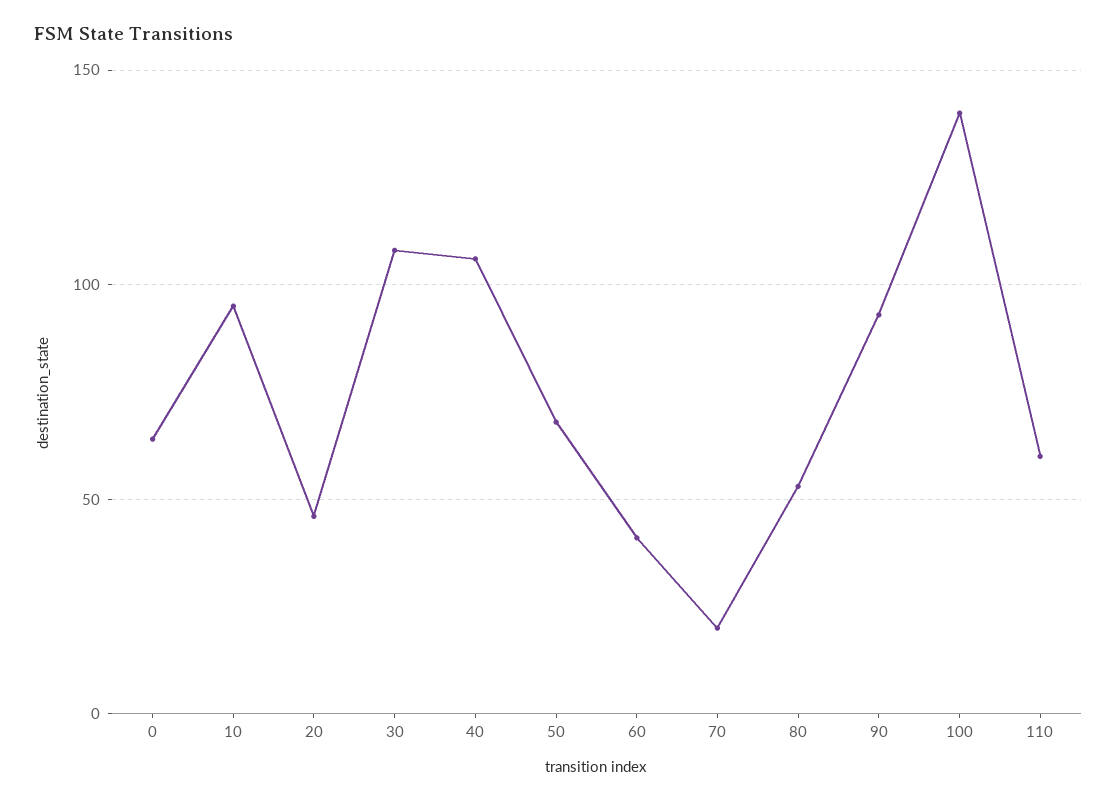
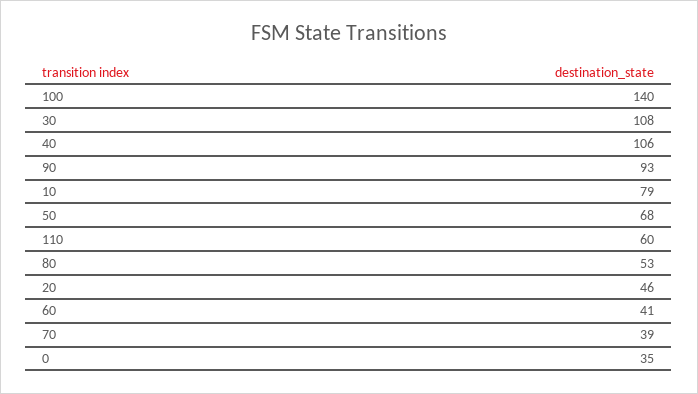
0: 65 -> 35
10: 95 -> 79
70: 20 -> 39

